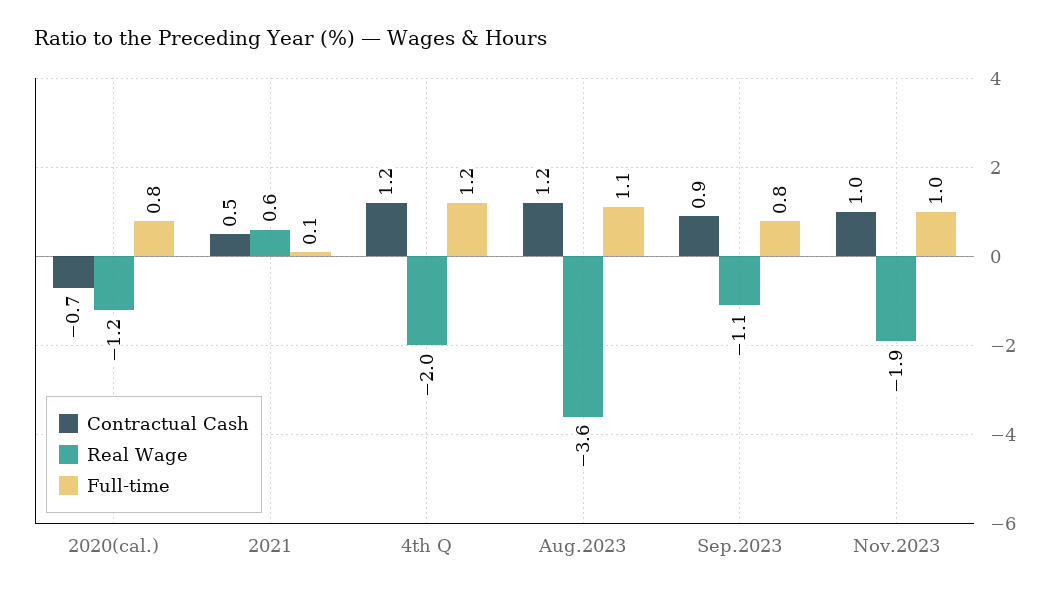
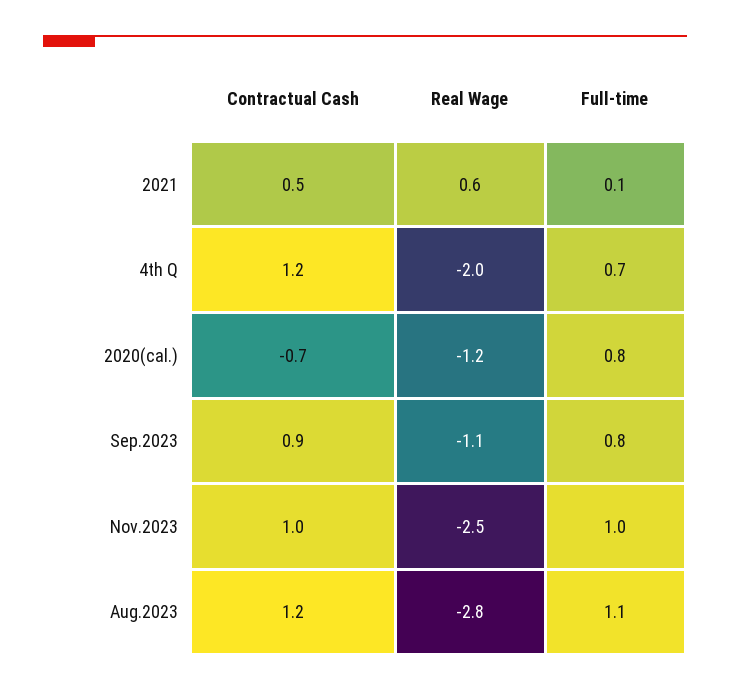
Full-time, 4th Q: 1.2 -> 0.7
Real Wage, Aug.2023: -3.6 -> -2.8
Real Wage, Nov.2023: -1.9 -> -2.5

